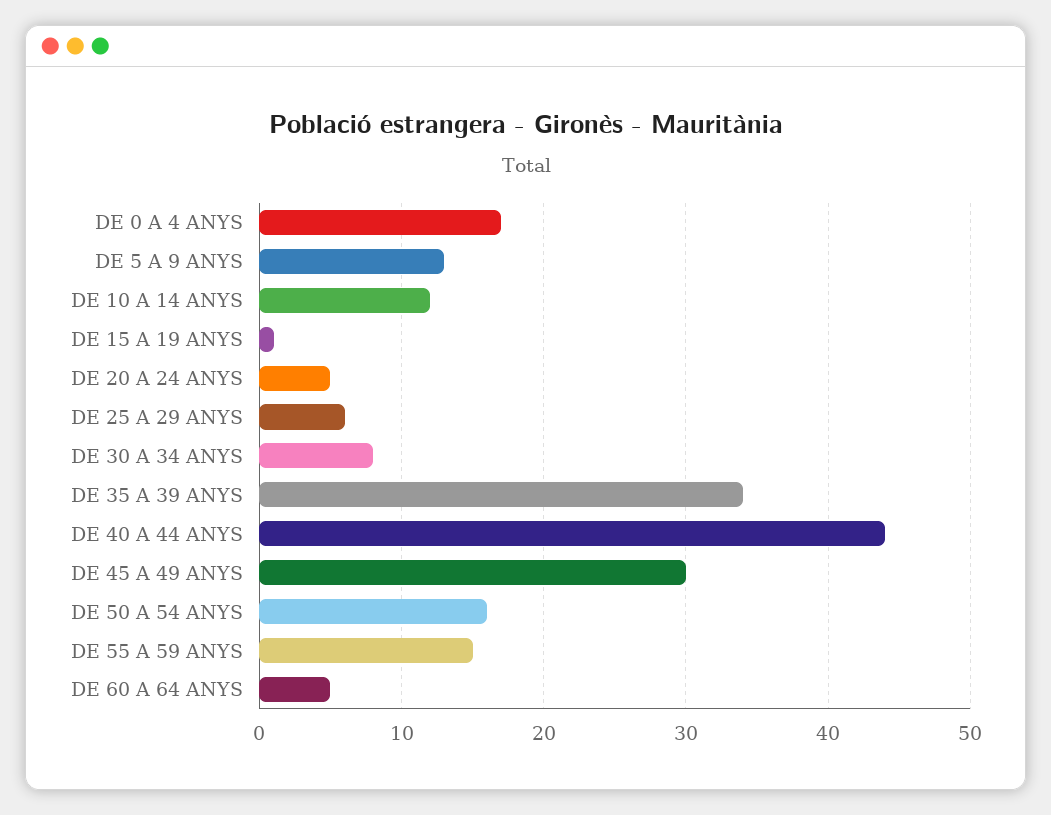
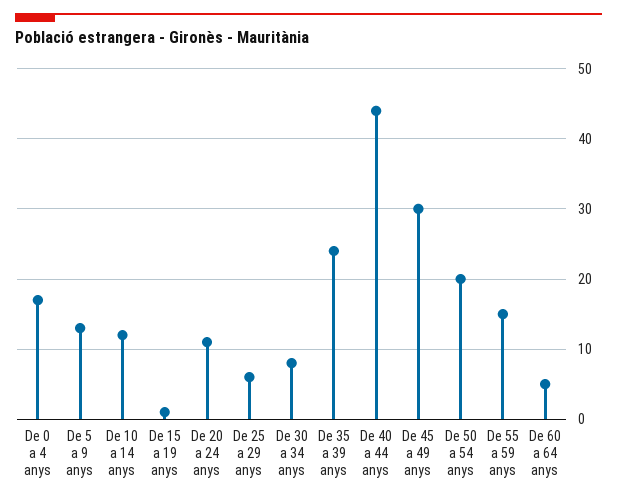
DE 20 A 24 ANYS: 5 -> 11
DE 35 A 39 ANYS: 34 -> 24
DE 50 A 54 ANYS: 16 -> 20

